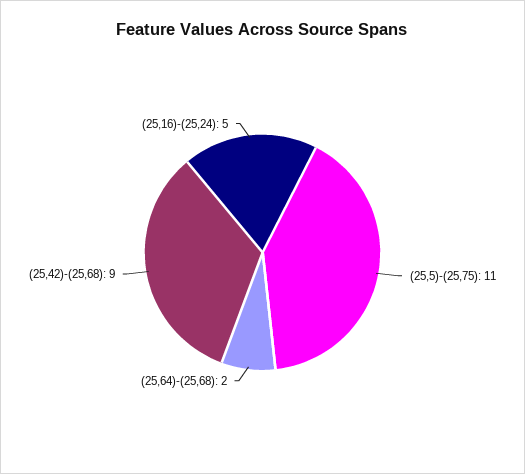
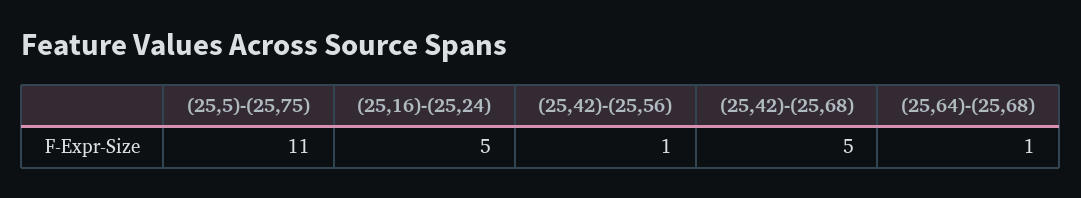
(25,64)-(25,68): 2 -> 1
(25,42)-(25,68): 9 -> 5
(25,42)-(25,56): none -> 1

